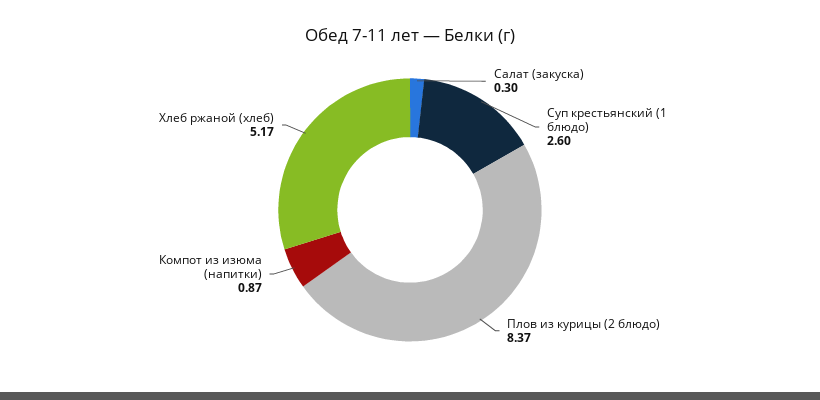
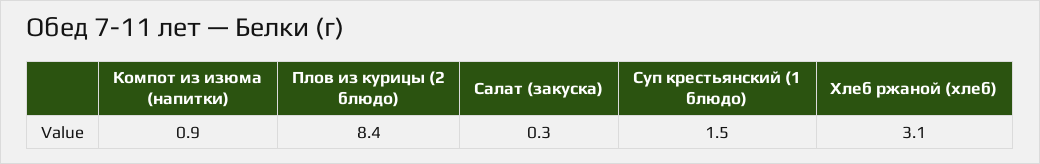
Суп крестьянский (1 блюдо): 2.6 -> 1.5
Хлеб ржаной (хлеб): 5.17 -> 3.1

